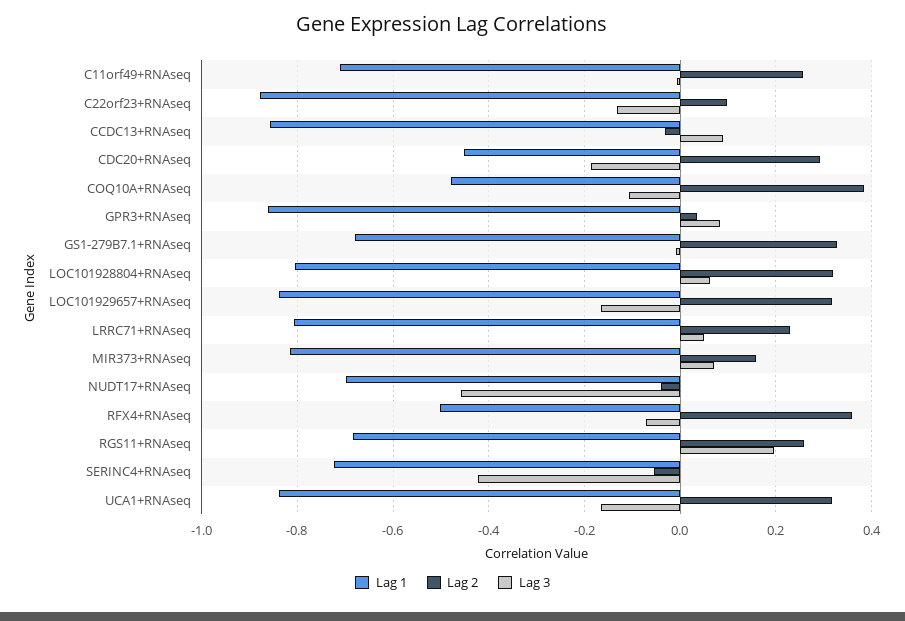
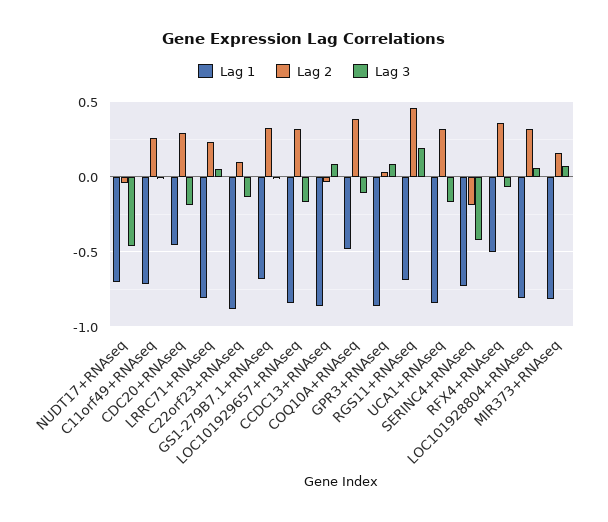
Lag 2, RGS11+RNAseq: 0.26 -> 0.45
Lag 2, SERINC4+RNAseq: -0.06 -> -0.2

